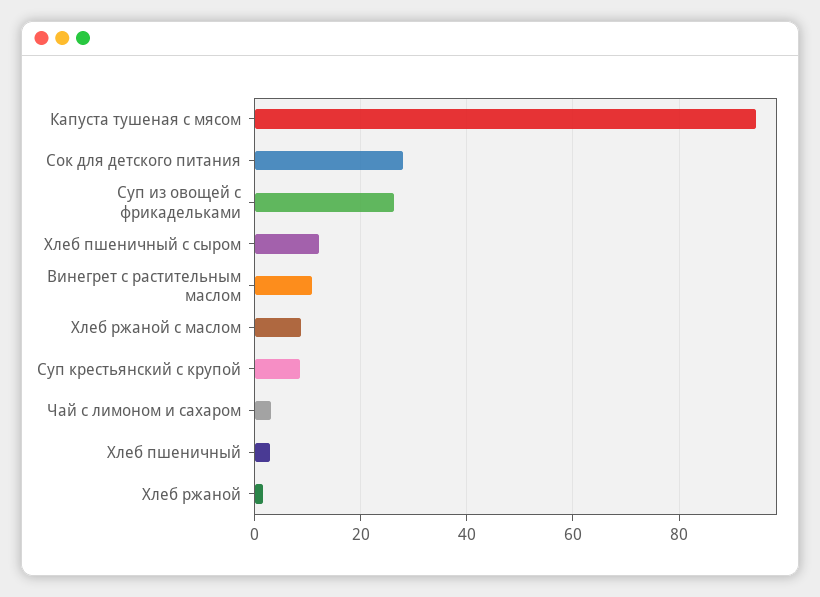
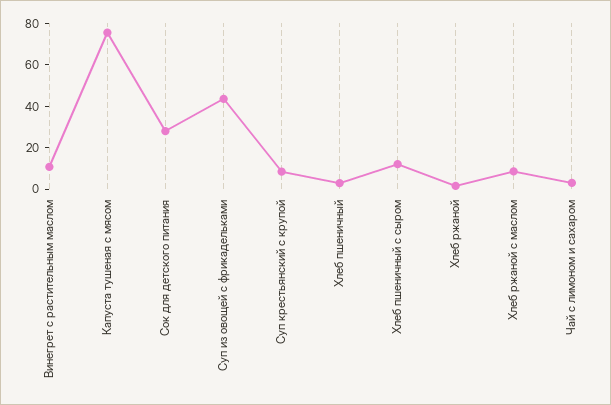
Капуста тушеная с мясом: 94 -> 75
Суп из овощей с фрикадельками: 26 -> 45

